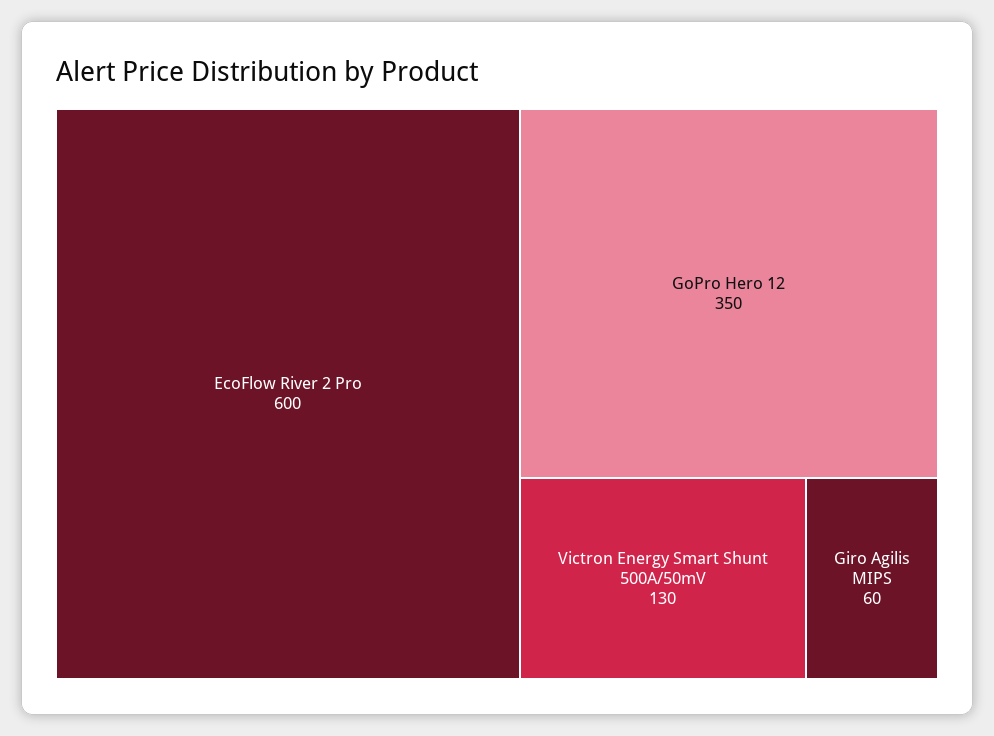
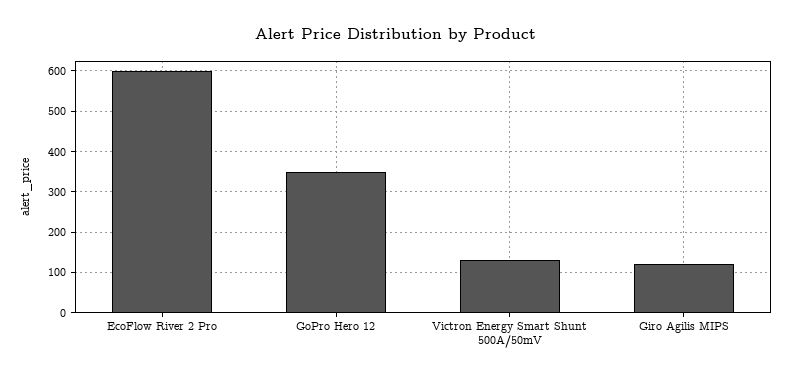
Giro Agilis MIPS: 60 -> 120

